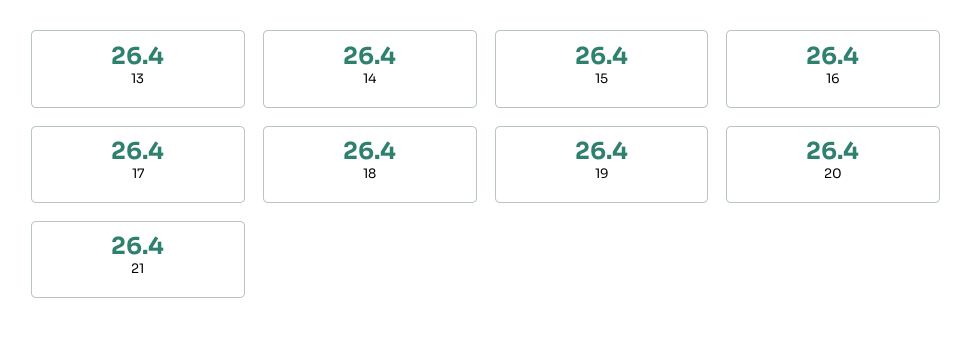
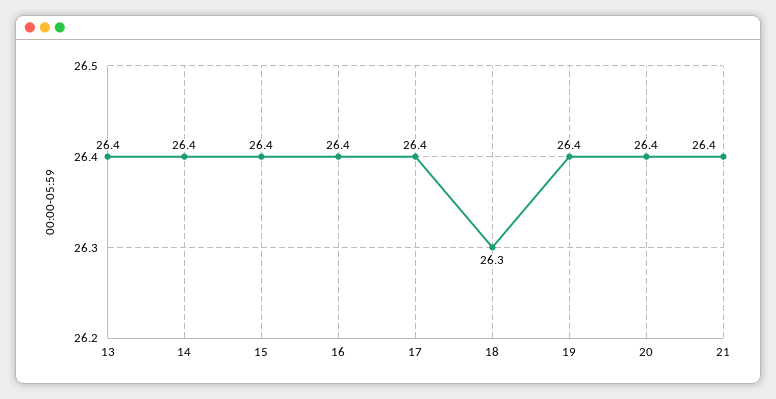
18: 26.4 -> 26.3

